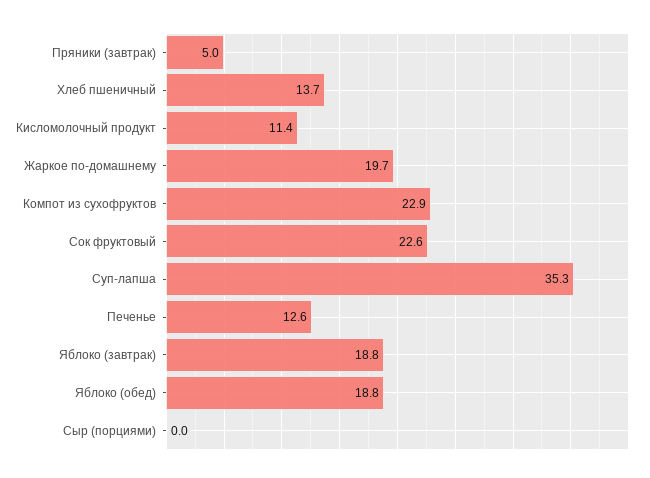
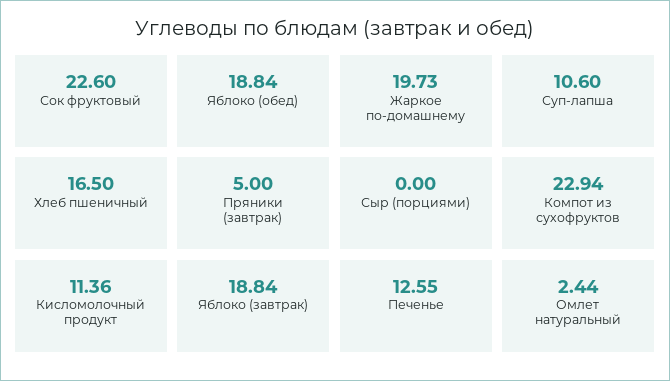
Хлеб пшеничный: 13.7 -> 16.5
Суп-лапша: 35.3 -> 10.6
Омлет натуральный: none -> 2.44

